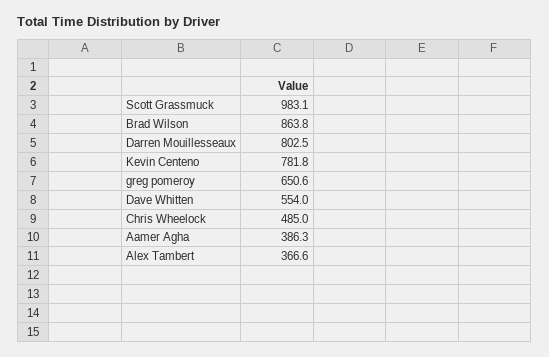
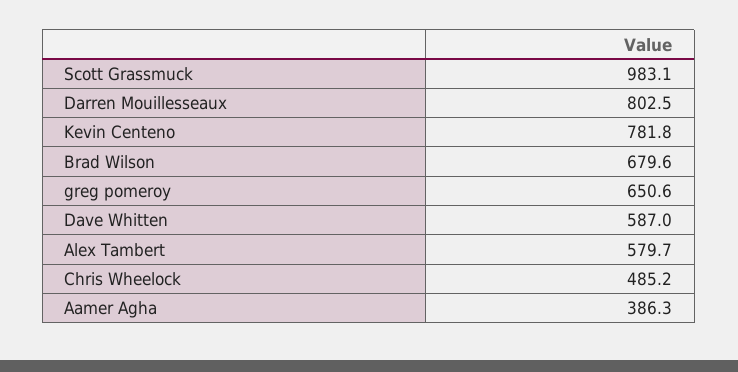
Brad Wilson: 863.8 -> 679.6
Dave Whitten: 554 -> 587
Chris Wheelock: 485 -> 485.2
Alex Tambert: 366.6 -> 579.7

